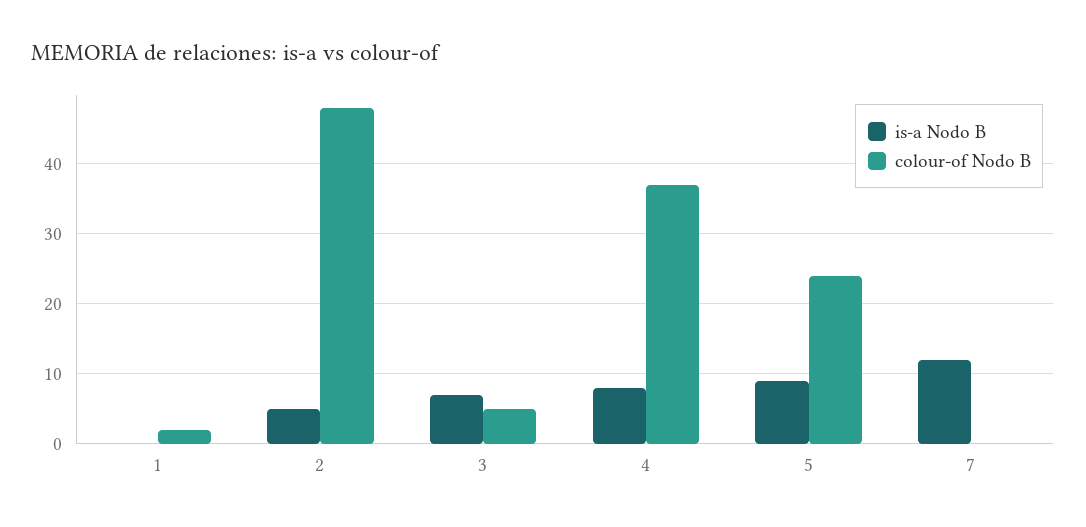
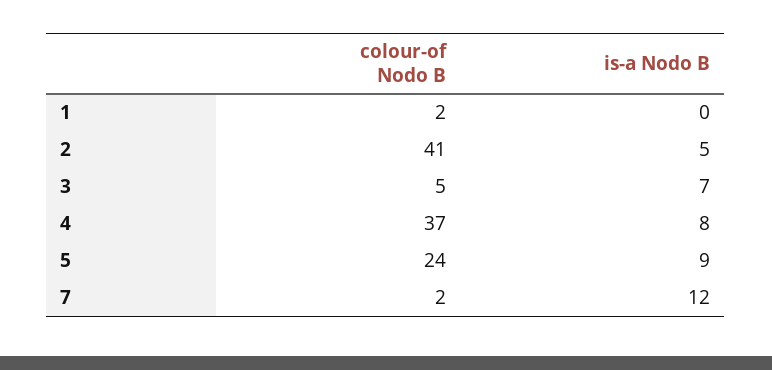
colour-of Nodo B, 2: 48 -> 41
colour-of Nodo B, 7: 0 -> 2

